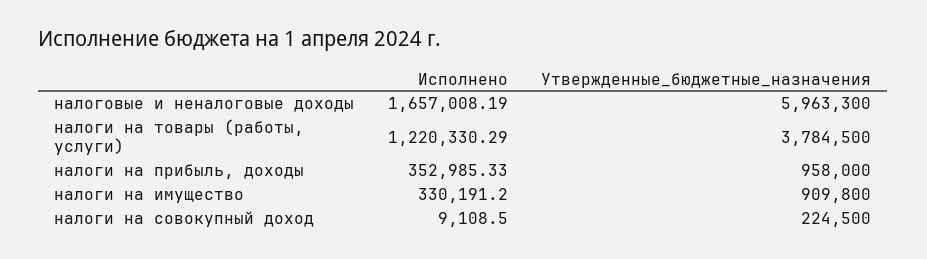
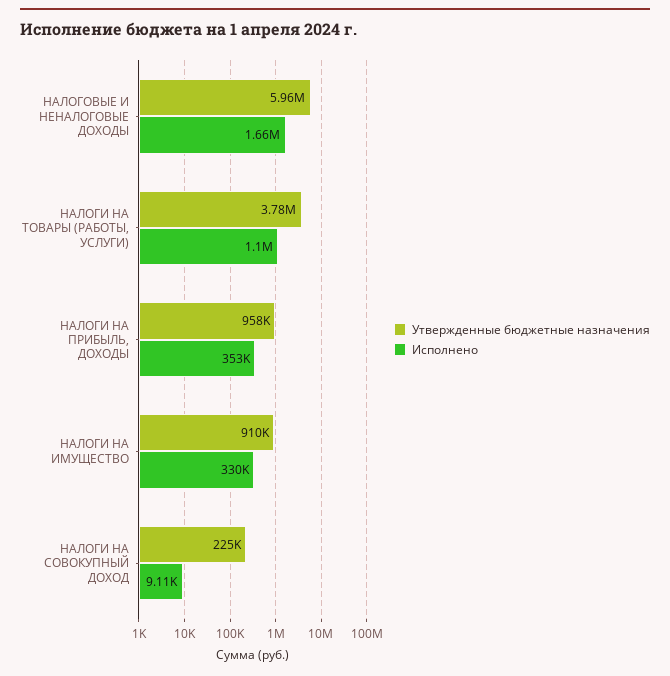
Исполнено, налоги на товары (работы, услуги): 1220330.29 -> 1100000

